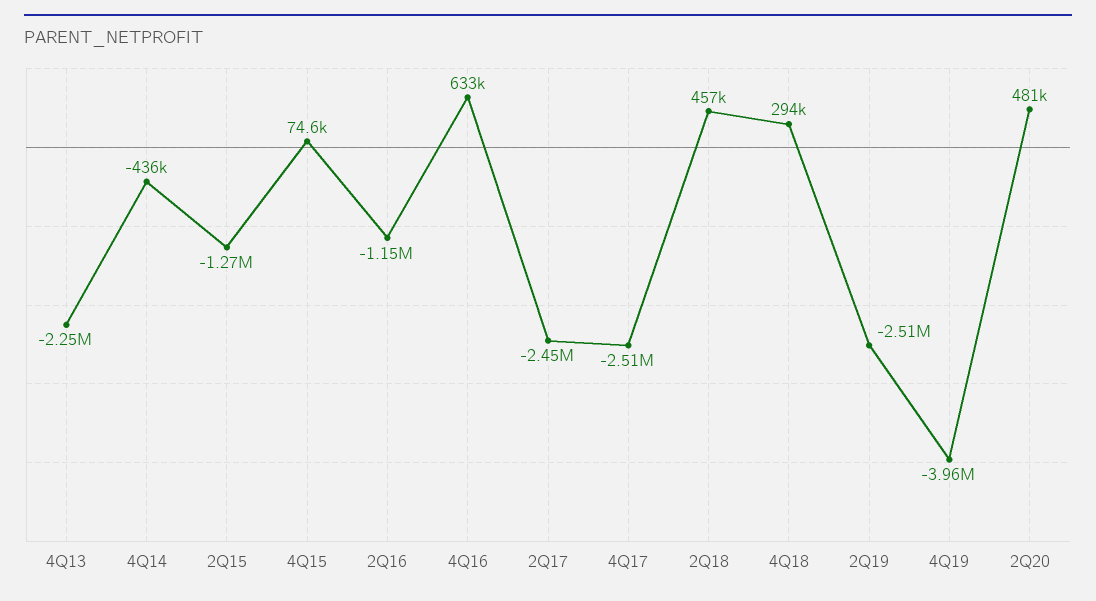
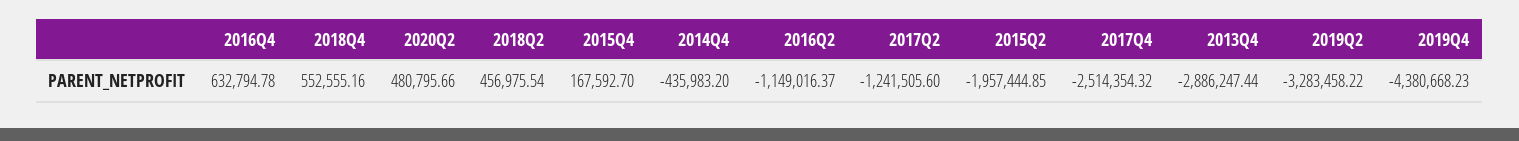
4Q13: -2250000 -> -2886247.44
2Q15: -1270000 -> -1957444.85
4Q15: 74600 -> 167592.7
2Q17: -2450000 -> -1241505.6
4Q18: 294000 -> 552555.16
2Q19: -2510000 -> -3283458.22
4Q19: -3960000 -> -4380668.23

